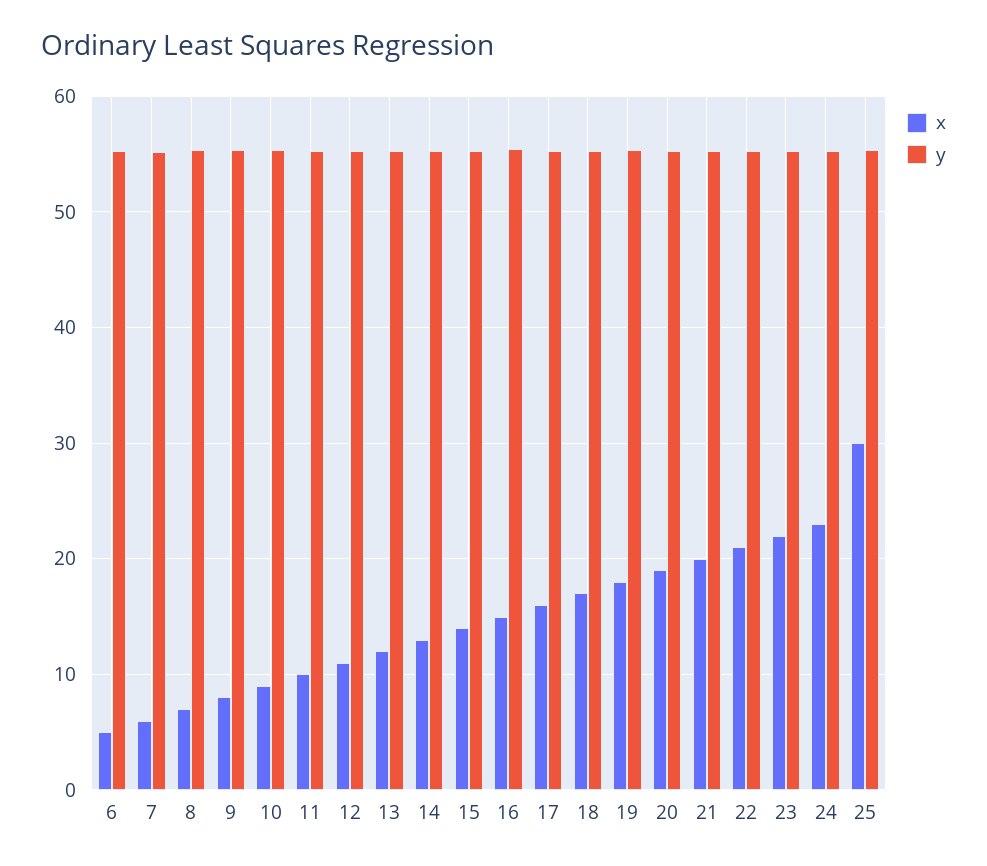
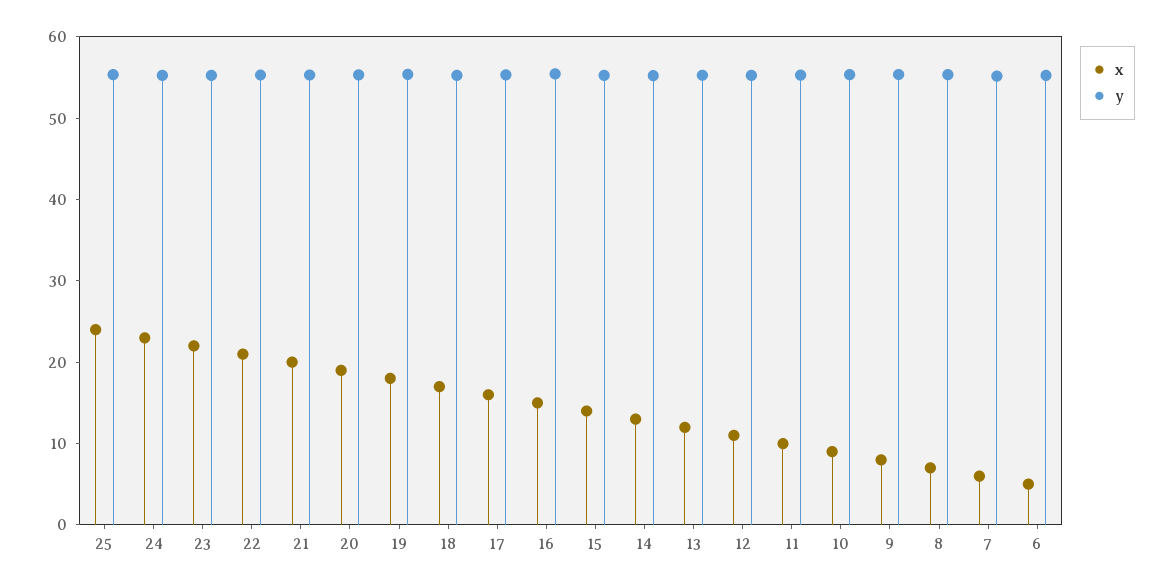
x, 25: 30 -> 24

